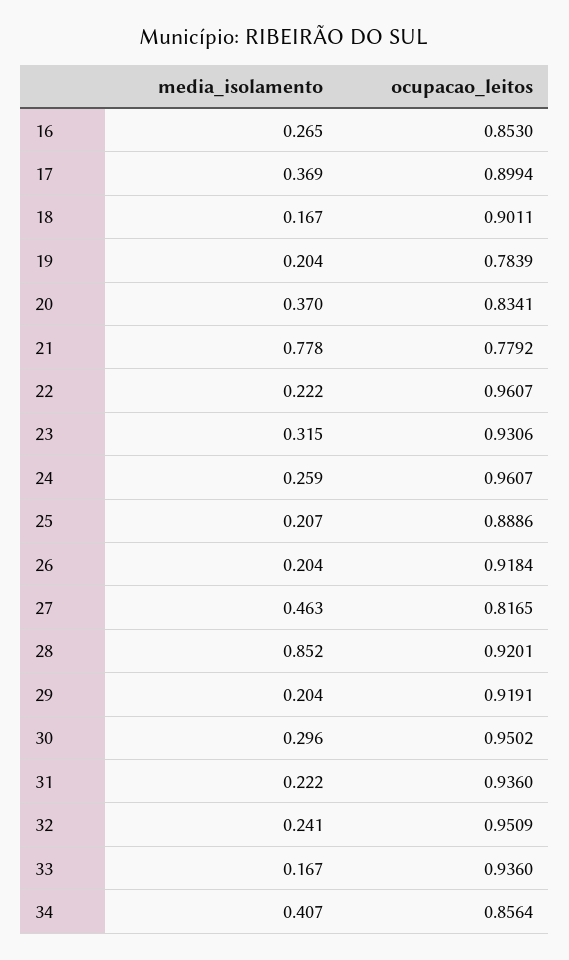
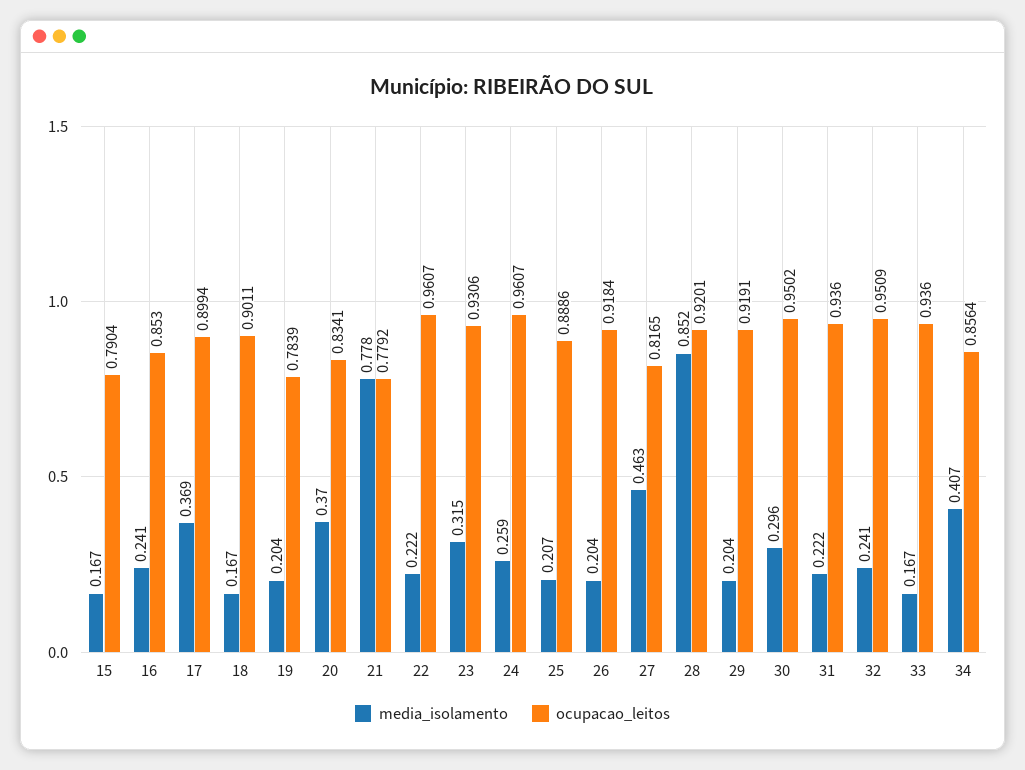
media_isolamento, 16: 0.265 -> 0.241
media_isolamento, 15: none -> 0.167
ocupacao_leitos, 15: none -> 0.7904

